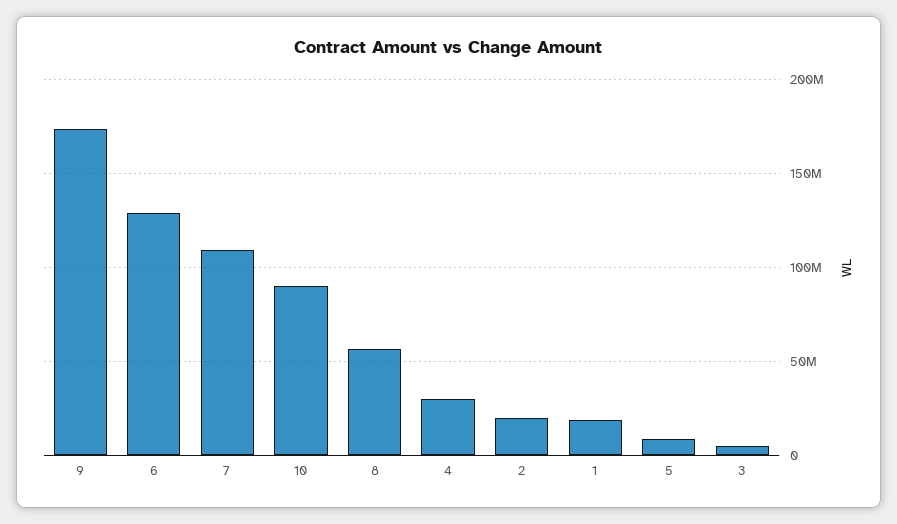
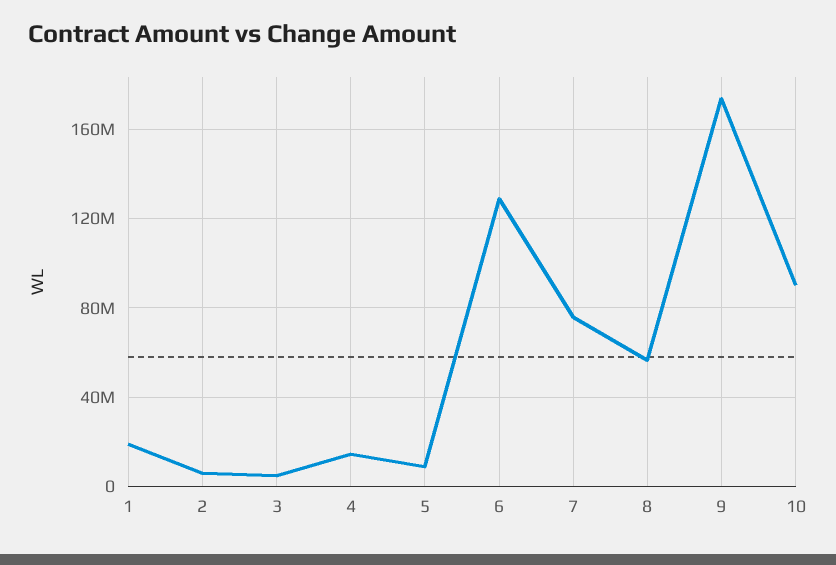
7: 110000000 -> 75000000
4: 30000000 -> 15000000
2: 20000000 -> 5000000

